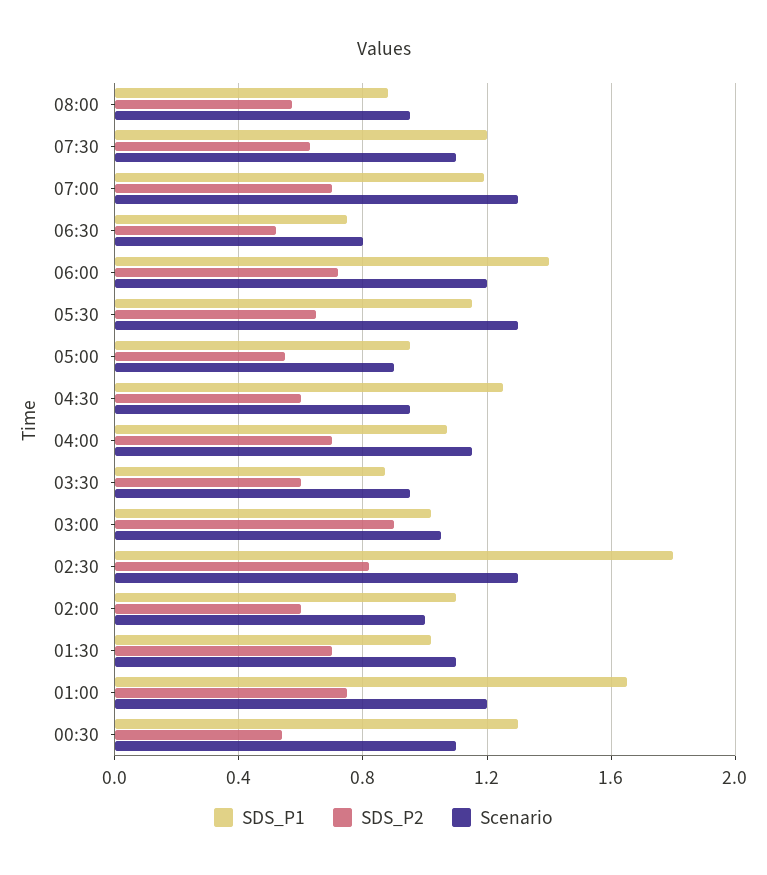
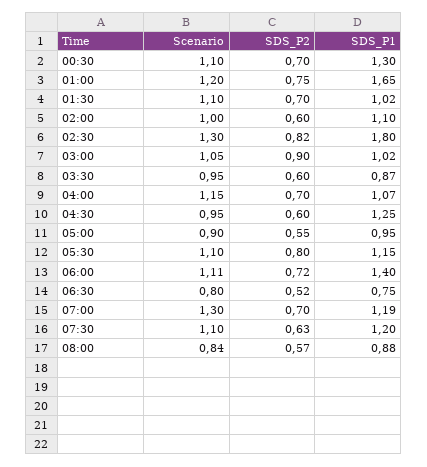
Scenario, 08:00: 0.95 -> 0.84
Scenario, 06:00: 1.2 -> 1.11
SDS_P2, 05:30: 0.65 -> 0.8
Scenario, 05:30: 1.3 -> 1.1
SDS_P2, 00:30: 0.55 -> 0.7

